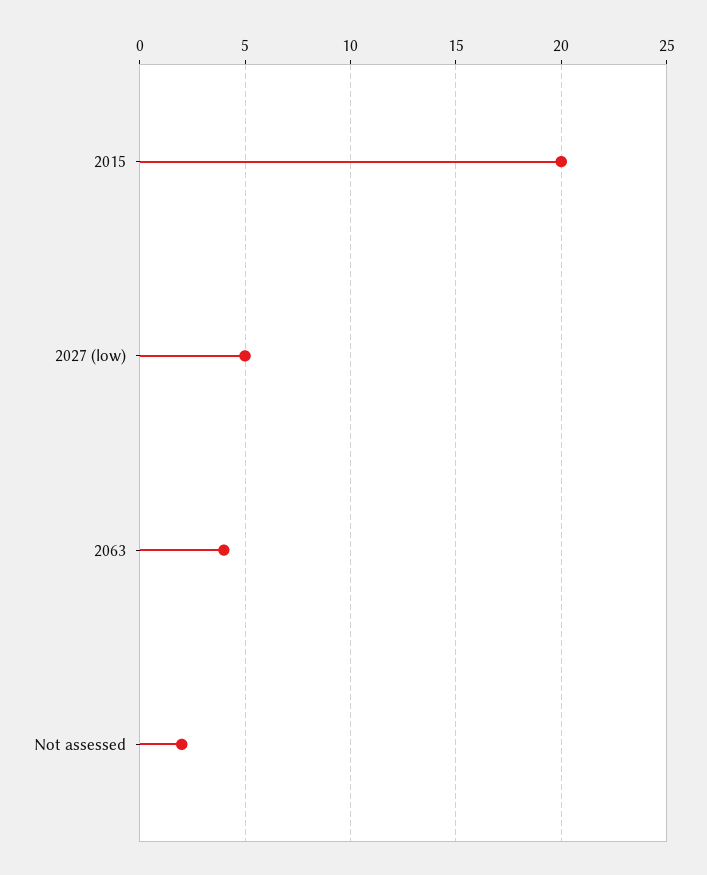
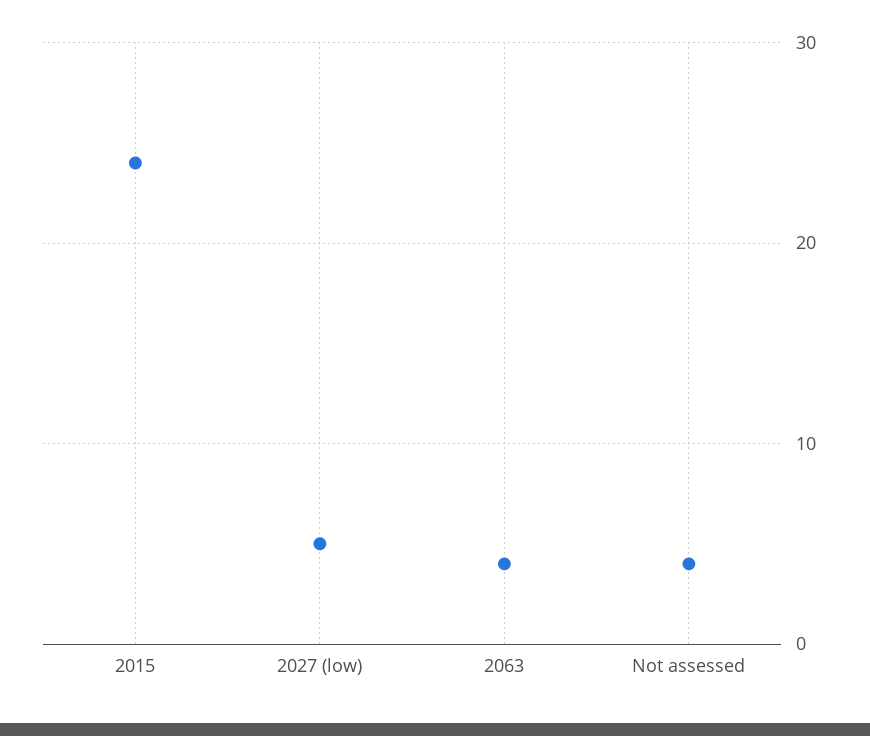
2015: 20 -> 24
Not assessed: 2 -> 4

